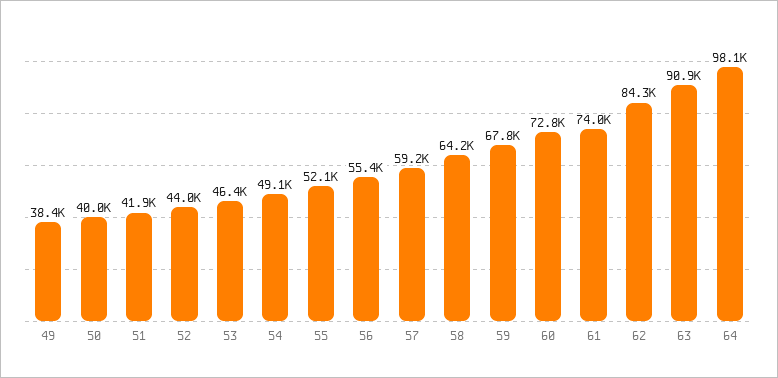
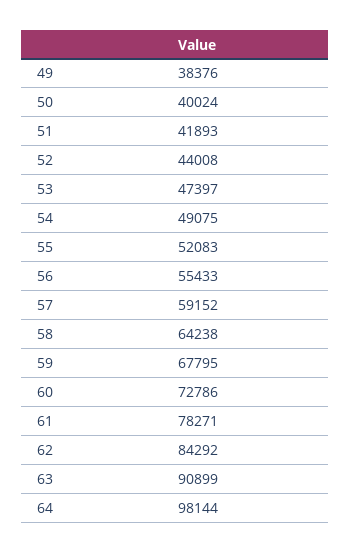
53: 46400 -> 47397
61: 74000 -> 78271

